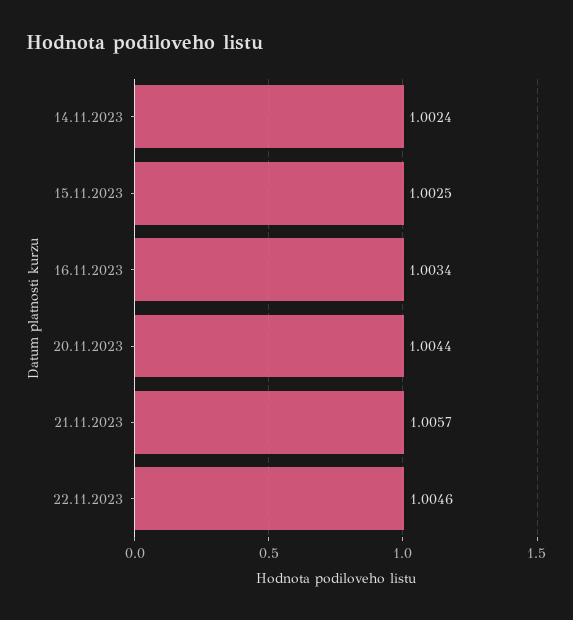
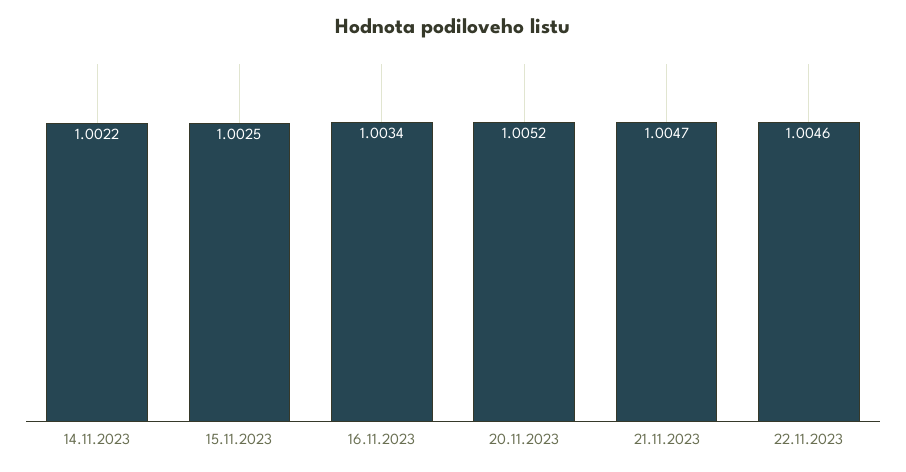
14.11.2023: 1.0024 -> 1.0022
20.11.2023: 1.0044 -> 1.0052
21.11.2023: 1.0057 -> 1.0047

